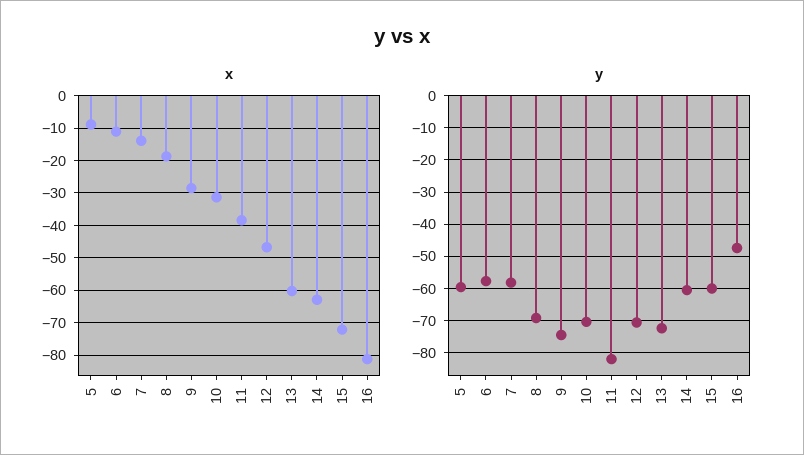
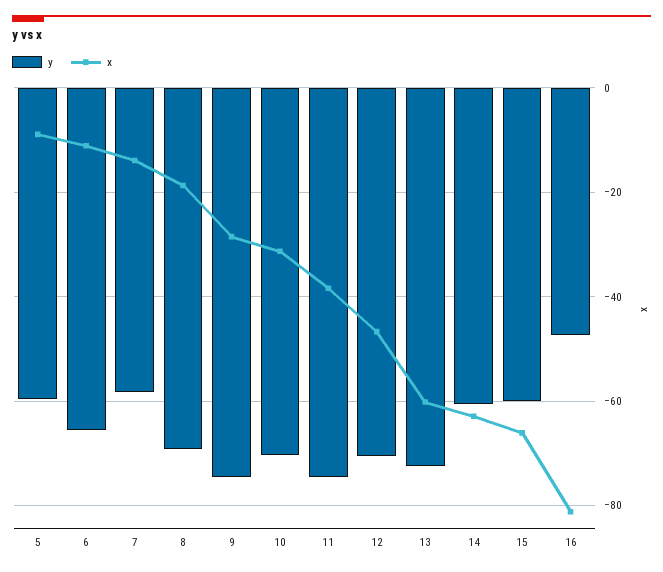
x, 15: -72 -> -66
y, 6: -58 -> -66
y, 11: -82 -> -74

